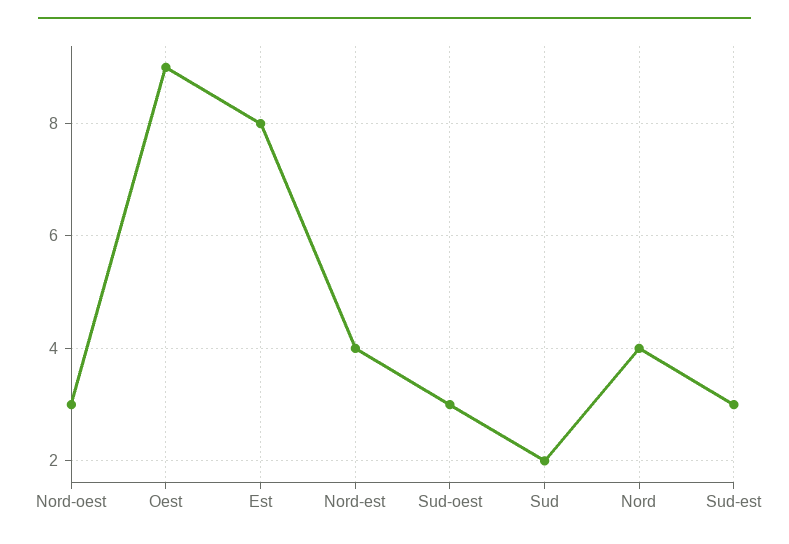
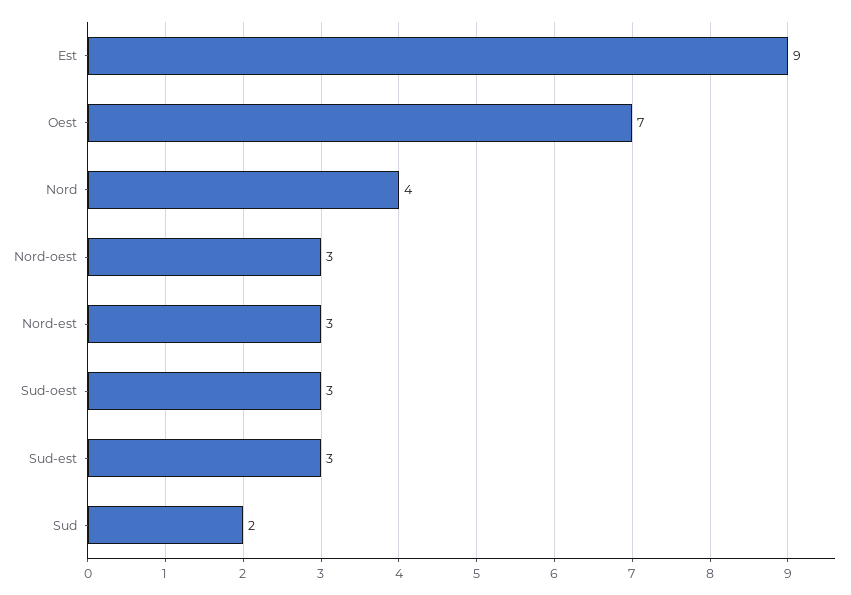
Oest: 9 -> 7
Est: 8 -> 9
Nord-est: 4 -> 3

